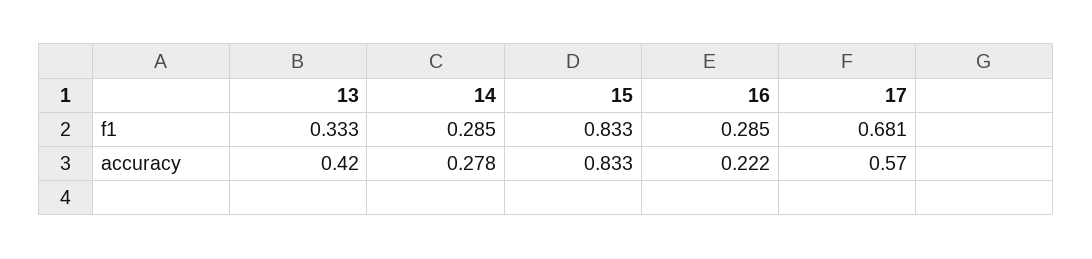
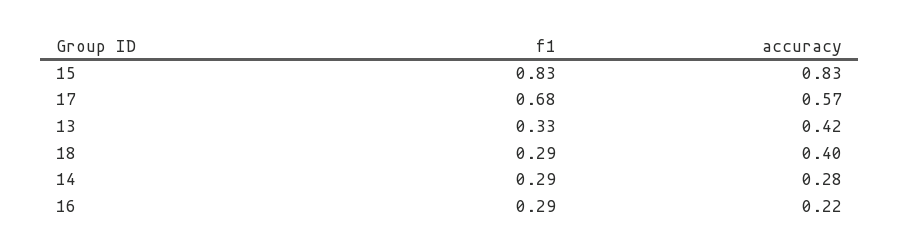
18, f1: none -> 0.29
18, accuracy: none -> 0.4

